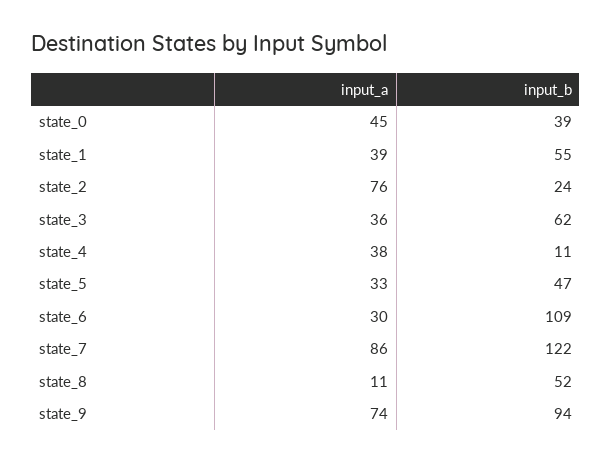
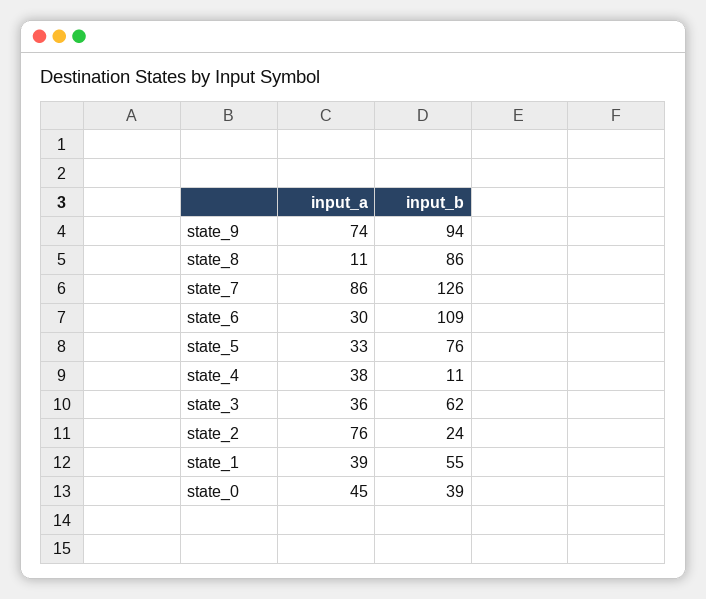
input_b, state_5: 47 -> 76
input_b, state_7: 122 -> 126
input_b, state_8: 52 -> 86

